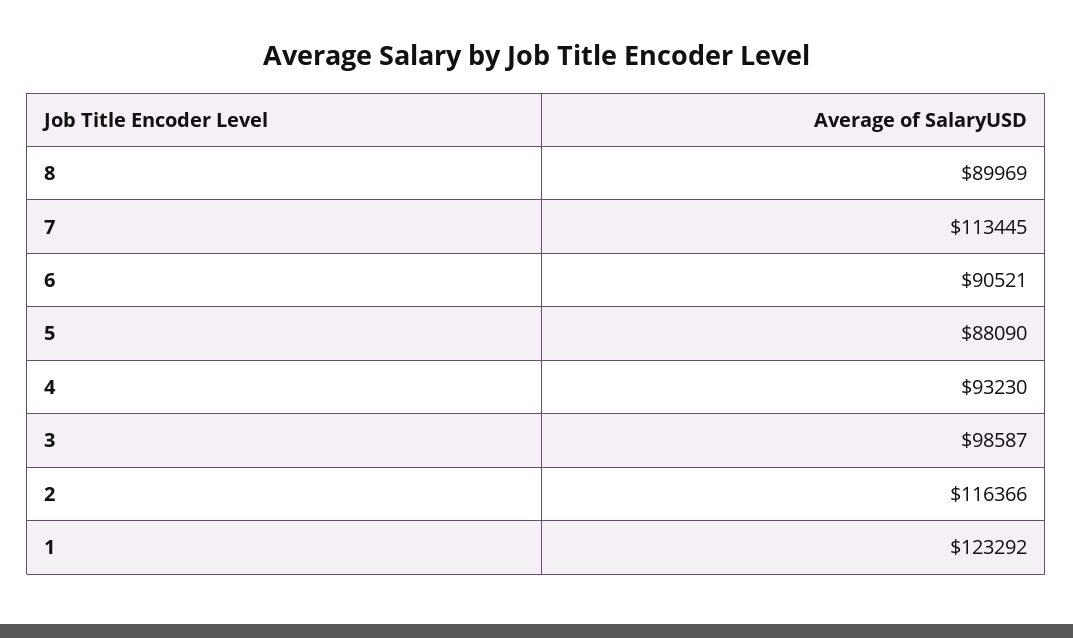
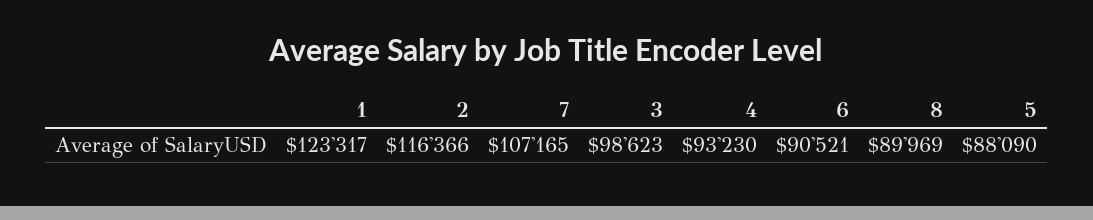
7: 113445 -> 107165
3: 98587 -> 98623
1: 123292 -> 123317

